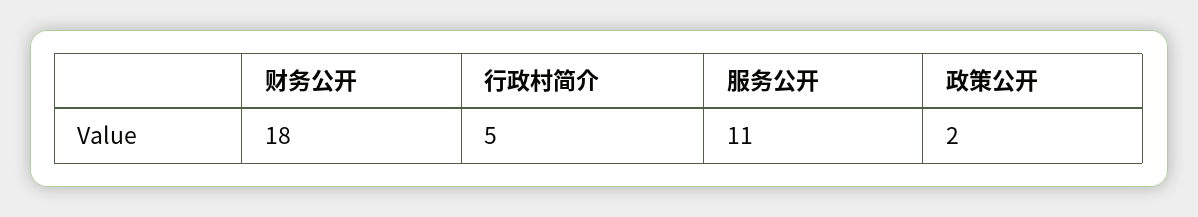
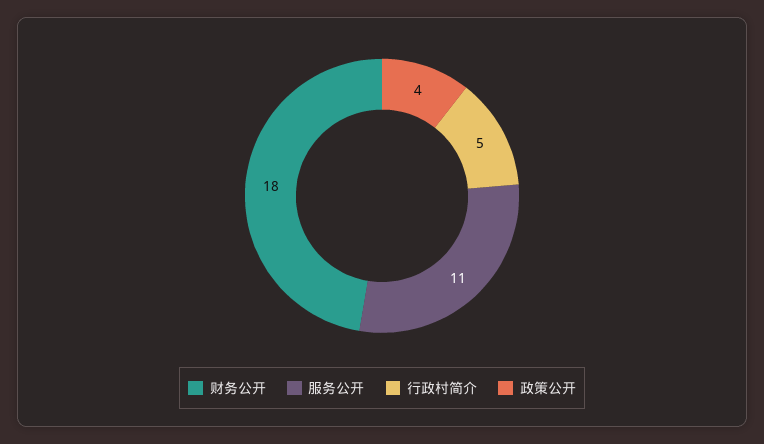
政策公开: 2 -> 4

